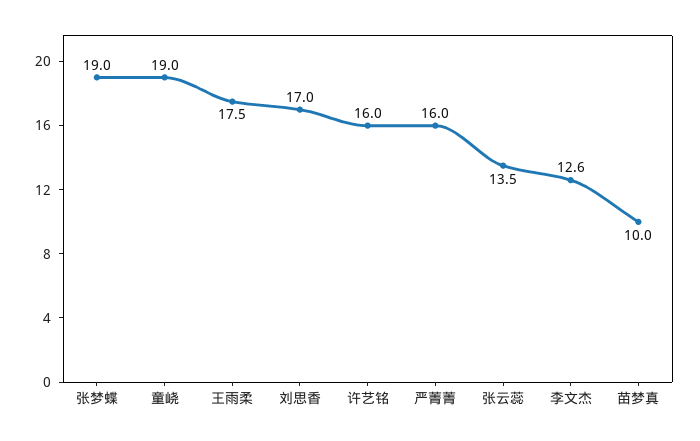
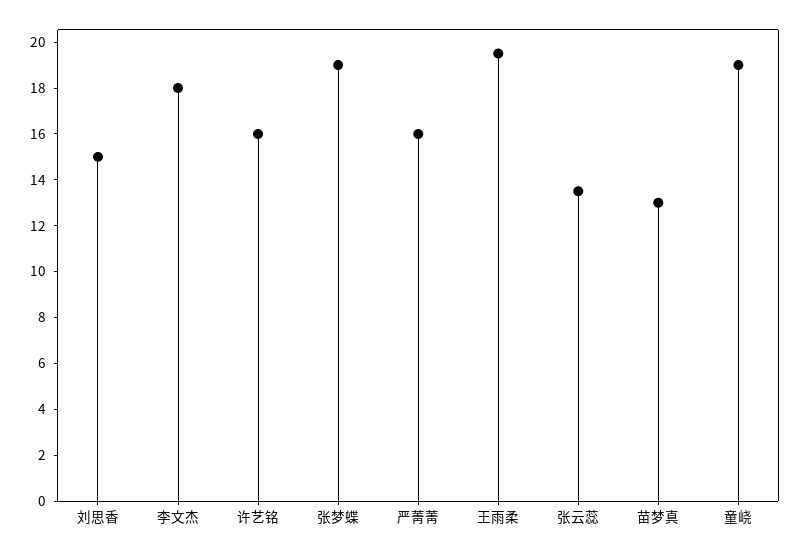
王雨柔: 17.5 -> 19.5
刘思香: 17 -> 15
李文杰: 12.6 -> 18
苗梦真: 10 -> 13

